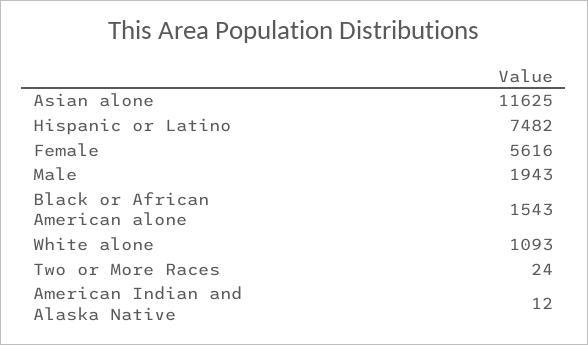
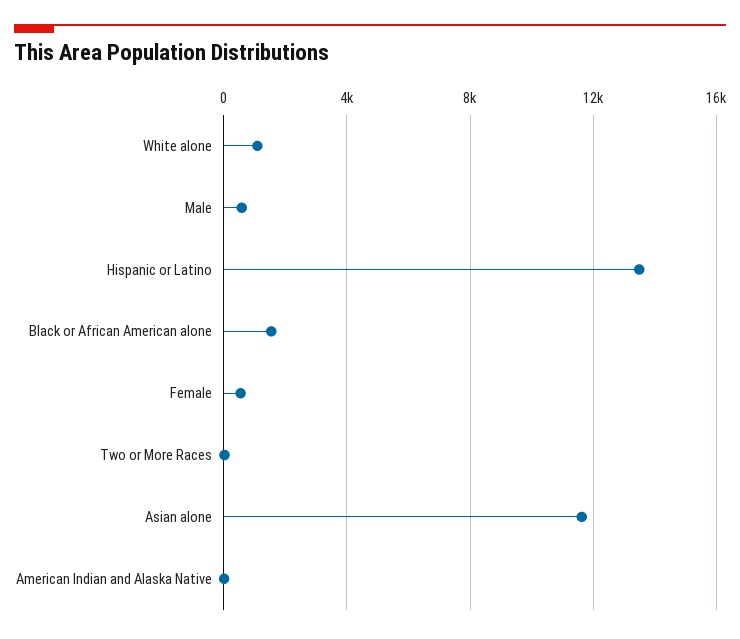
Hispanic or Latino: 7482 -> 13500
Female: 5616 -> 500
Male: 1943 -> 500

